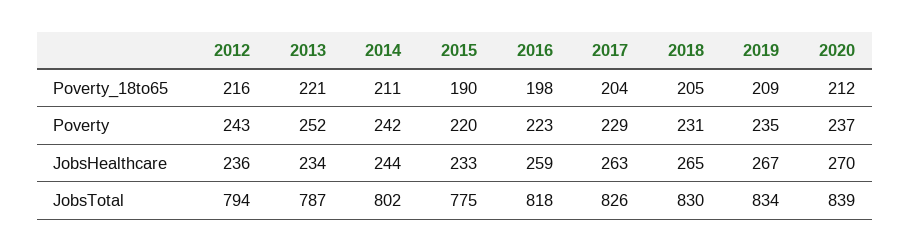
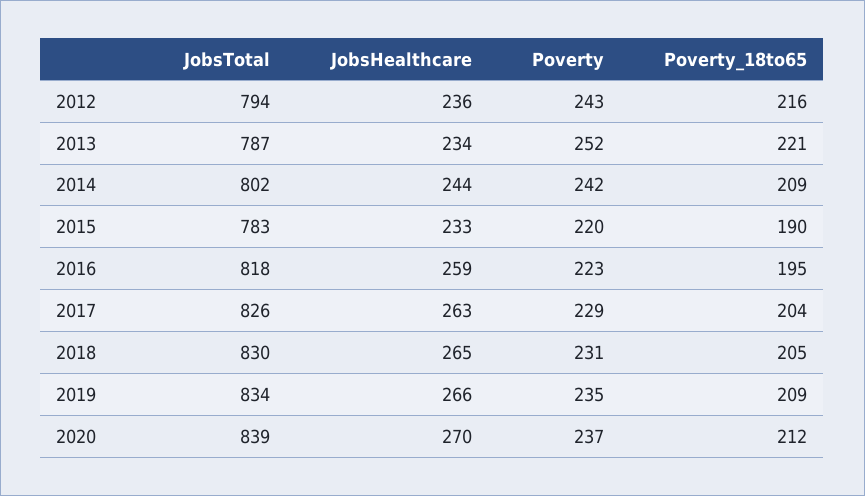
2014, Poverty_18to65: 211 -> 209
2016, Poverty_18to65: 198 -> 195
2019, JobsHealthcare: 267 -> 266
2015, JobsTotal: 775 -> 783

